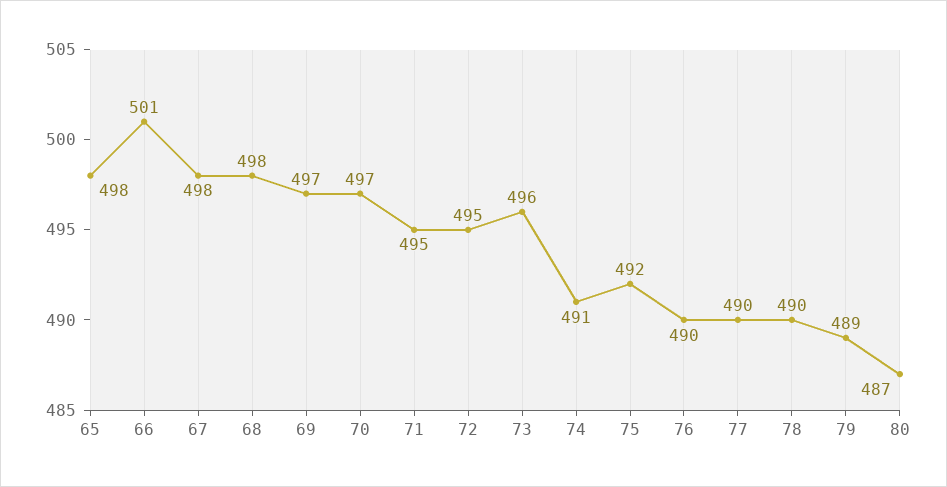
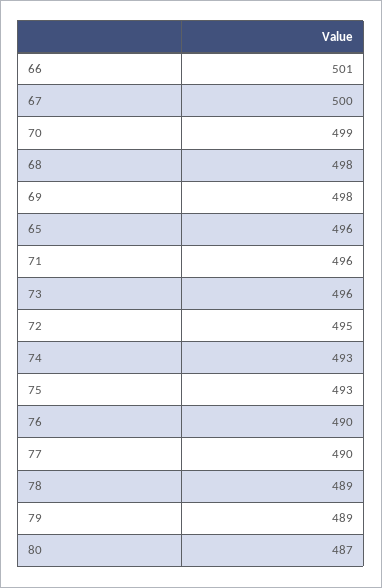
65: 498 -> 496
67: 498 -> 500
69: 497 -> 498
70: 497 -> 499
71: 495 -> 496
74: 491 -> 493
75: 492 -> 493
78: 490 -> 489

